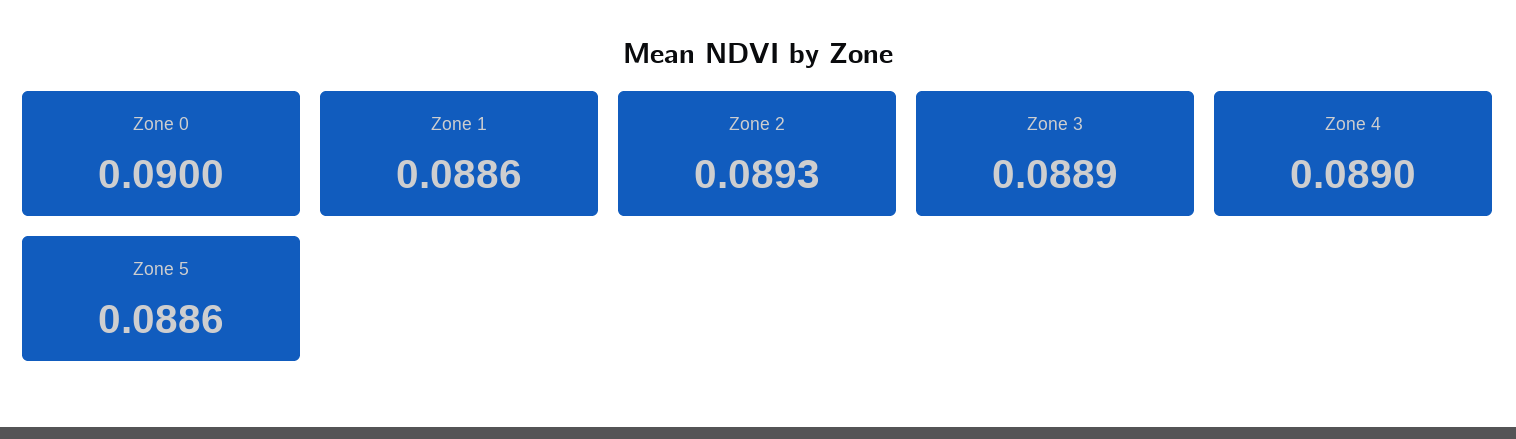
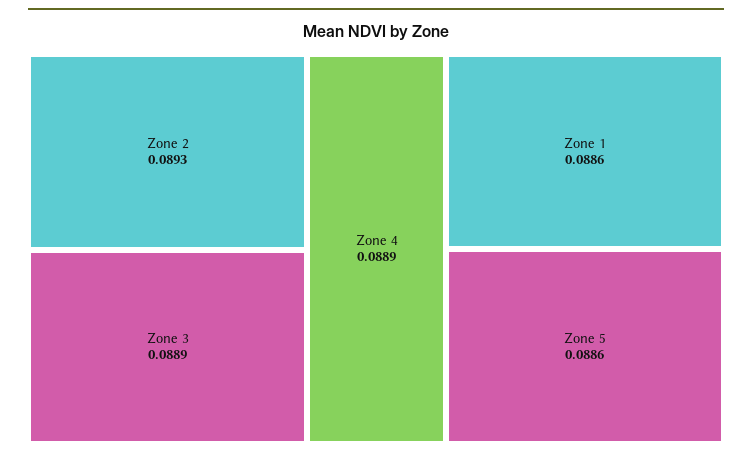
Zone 0: 0.09 -> none
Zone 4: 0.089 -> 0.0889

